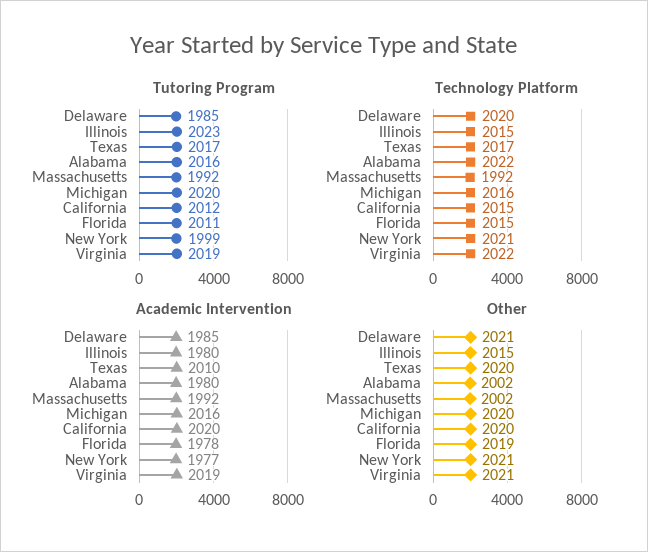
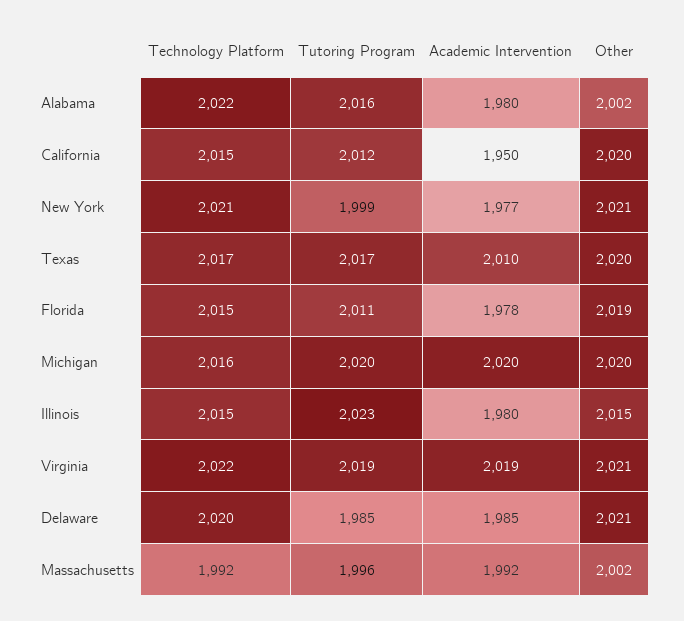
Tutoring Program, Massachusetts: 1992 -> 1996
Academic Intervention, Michigan: 2016 -> 2020
Academic Intervention, California: 2020 -> 1950

